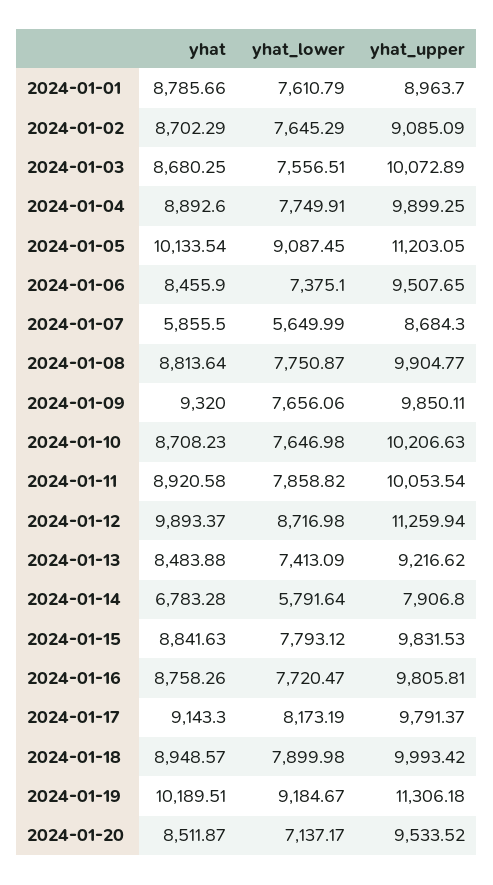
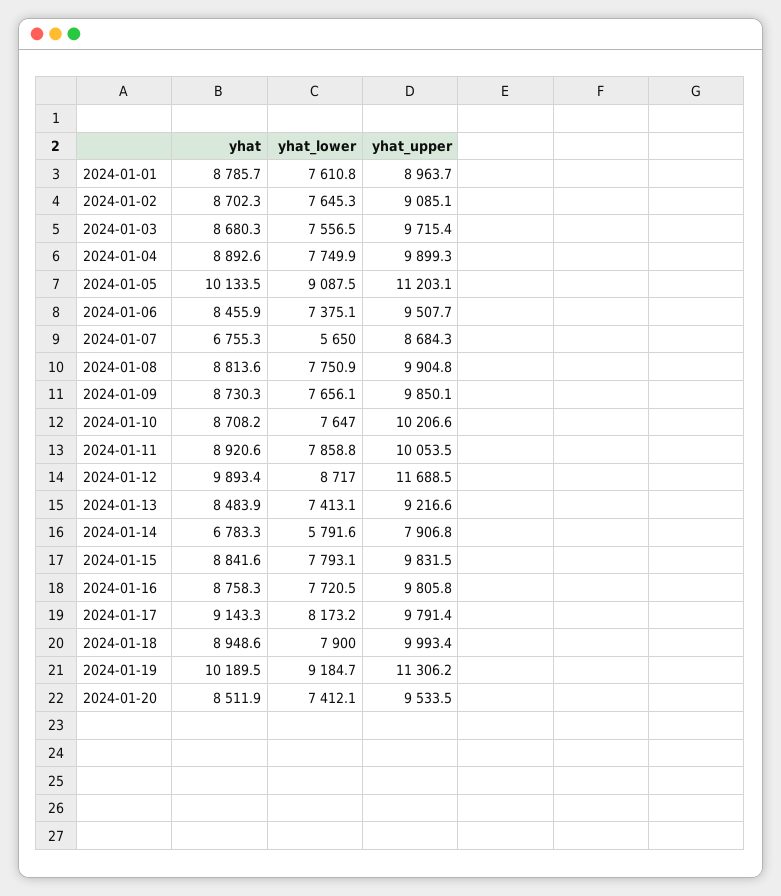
yhat_upper, 2024-01-03: 10072.89 -> 9715.4
yhat, 2024-01-07: 5855.5 -> 6755.3
yhat, 2024-01-09: 9320 -> 8730.3
yhat_upper, 2024-01-12: 11259.94 -> 11688.5
yhat_lower, 2024-01-20: 7137.17 -> 7412.1

